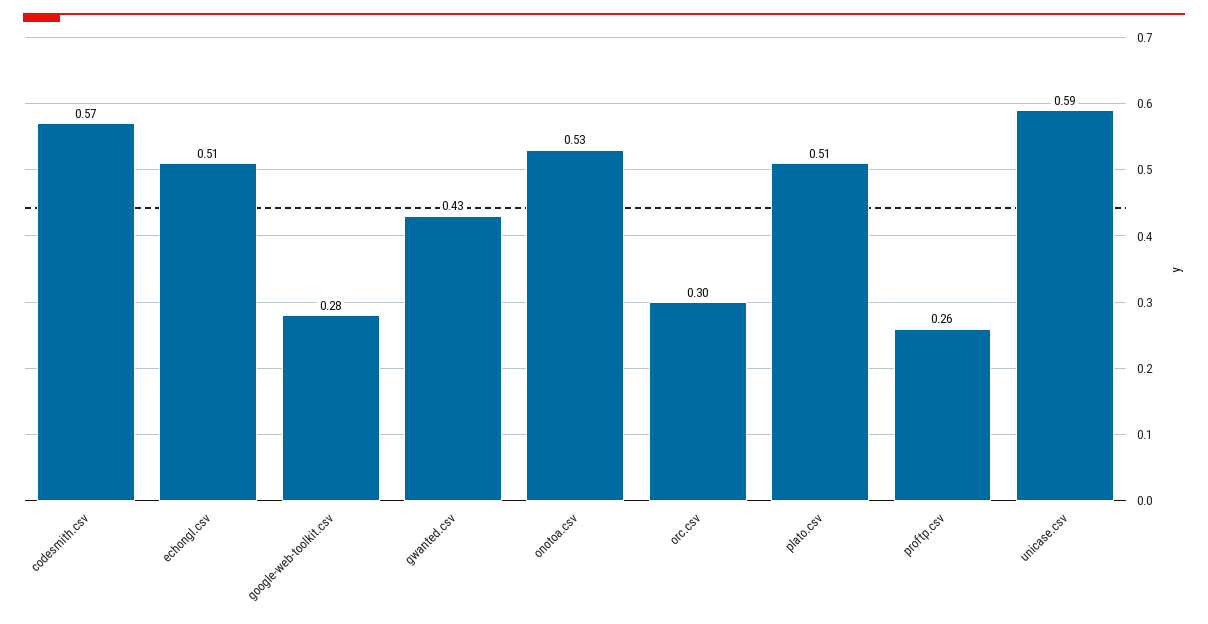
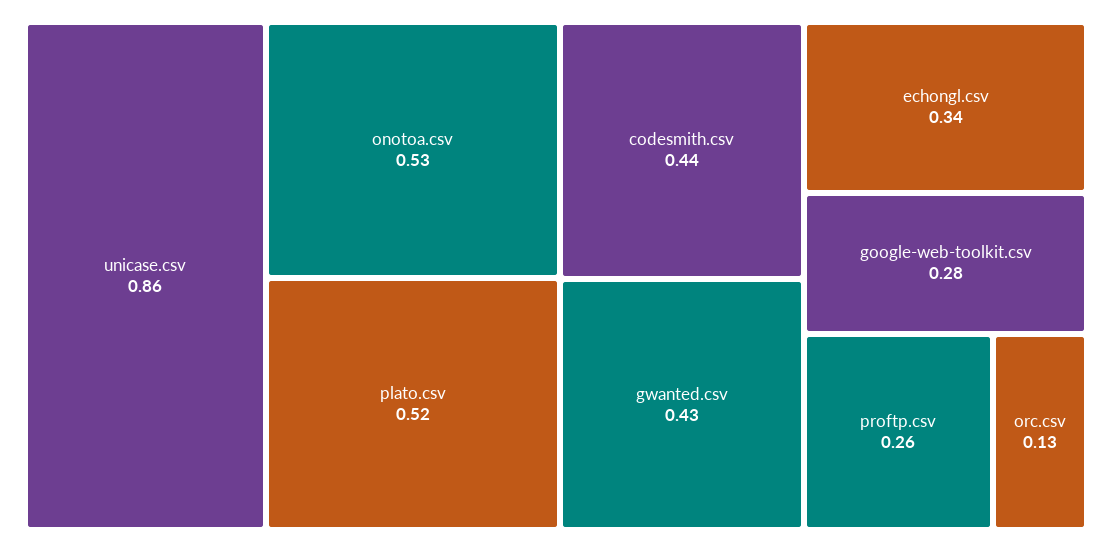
codesmith.csv: 0.57 -> 0.44
echongl.csv: 0.51 -> 0.34
orc.csv: 0.3 -> 0.13
plato.csv: 0.51 -> 0.52
unicase.csv: 0.59 -> 0.86

